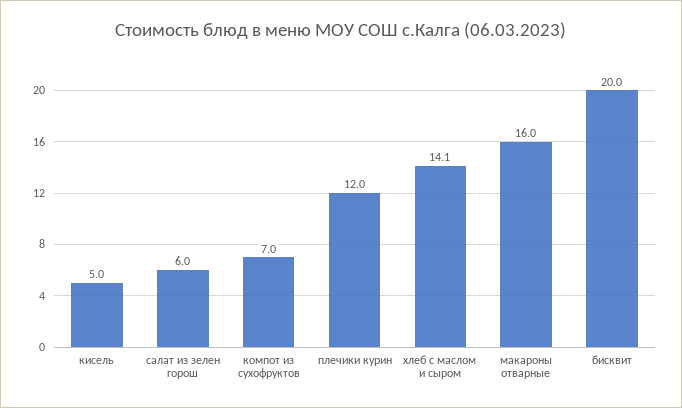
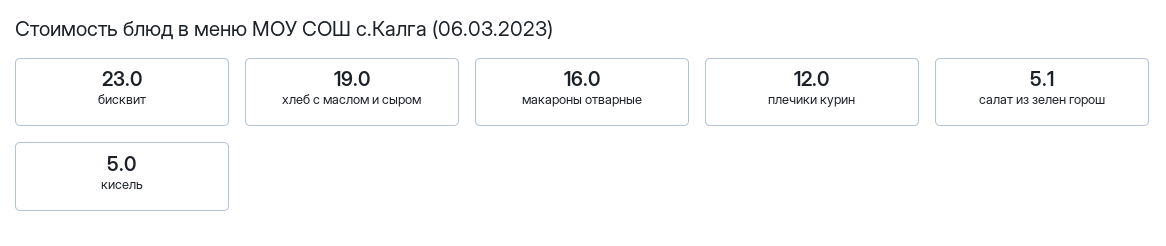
салат из зелен горош: 6 -> 5.1
компот из сухофруктов: 7 -> none
хлеб с маслом и сыром: 14.1 -> 19
бисквит: 20 -> 23

